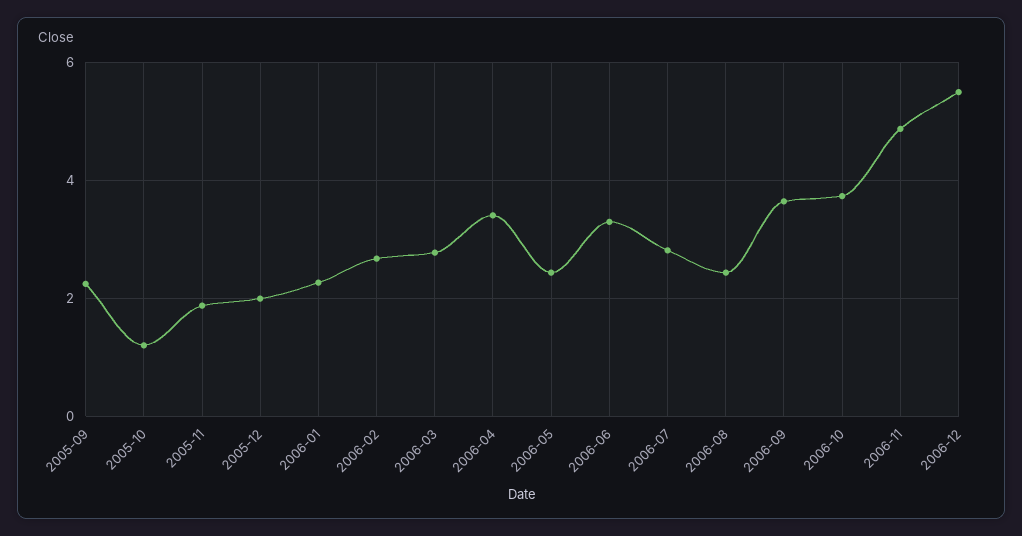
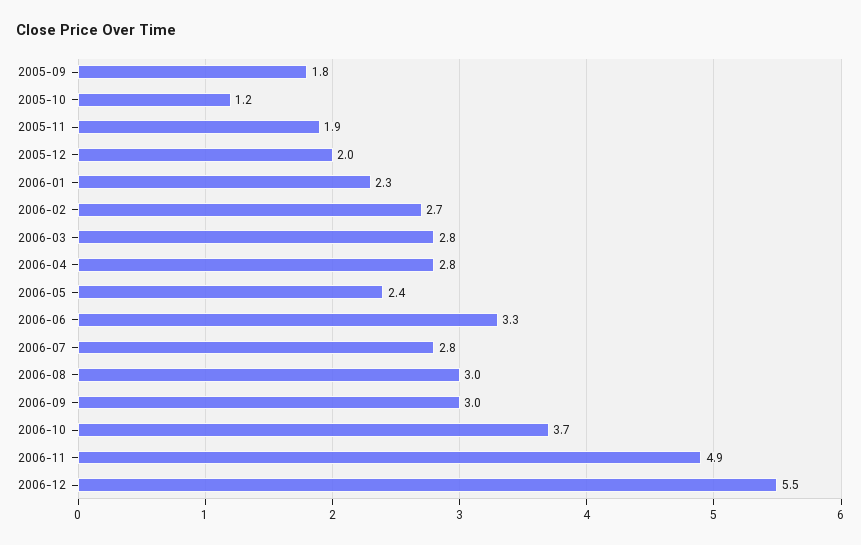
2005-09: 2.2 -> 1.8
2006-04: 3.4 -> 2.8
2006-08: 2.4 -> 3
2006-09: 3.6 -> 3

